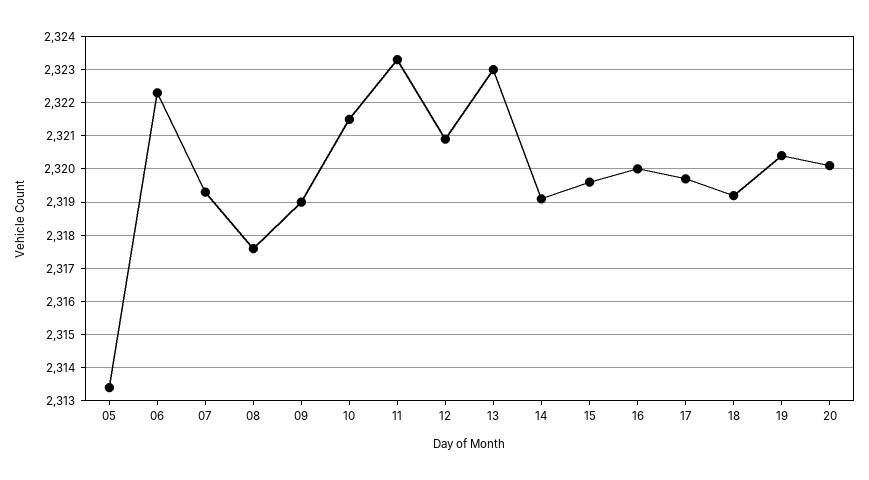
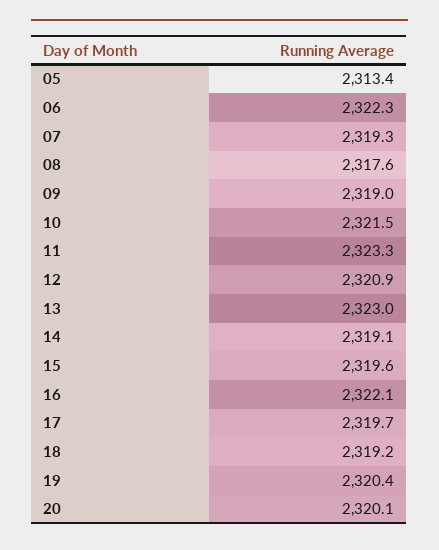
16: 2320 -> 2322.1

